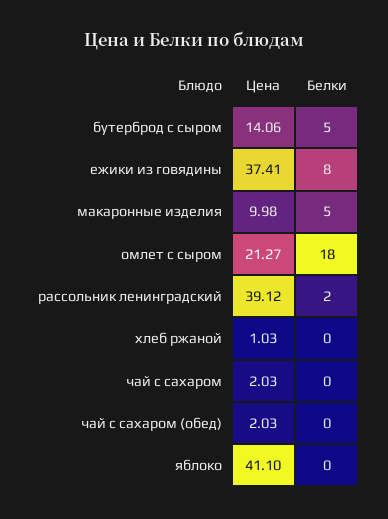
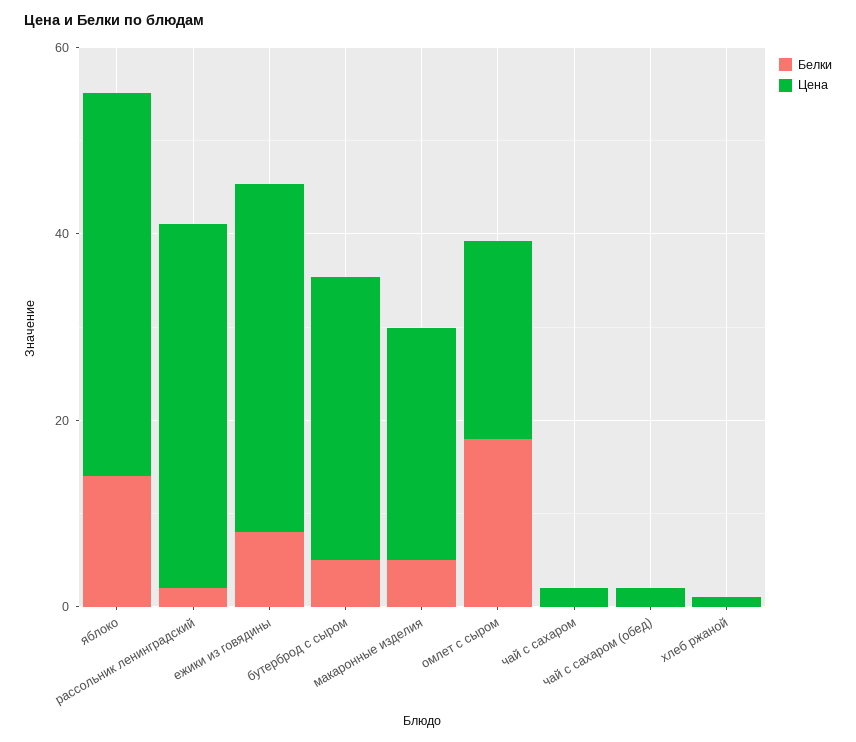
Цена, бутерброд с сыром: 14.06 -> 30
Цена, макаронные изделия: 9.98 -> 25
Белки, яблоко: 0 -> 15

